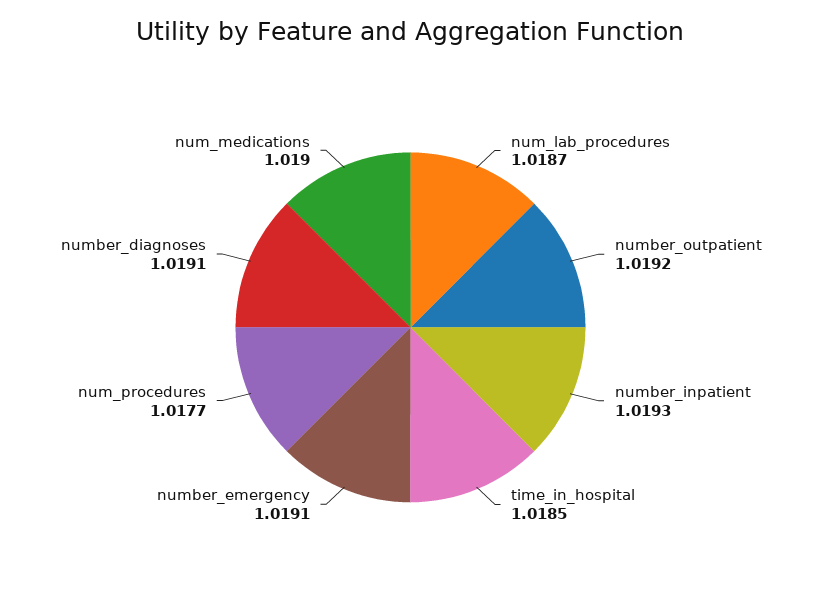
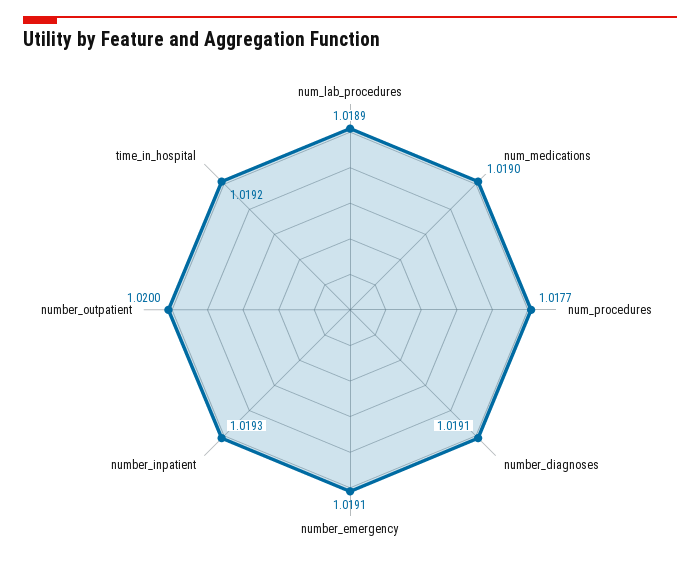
num_lab_procedures: 1.0187 -> 1.0189
number_outpatient: 1.0192 -> 1.02
time_in_hospital: 1.0185 -> 1.0192

